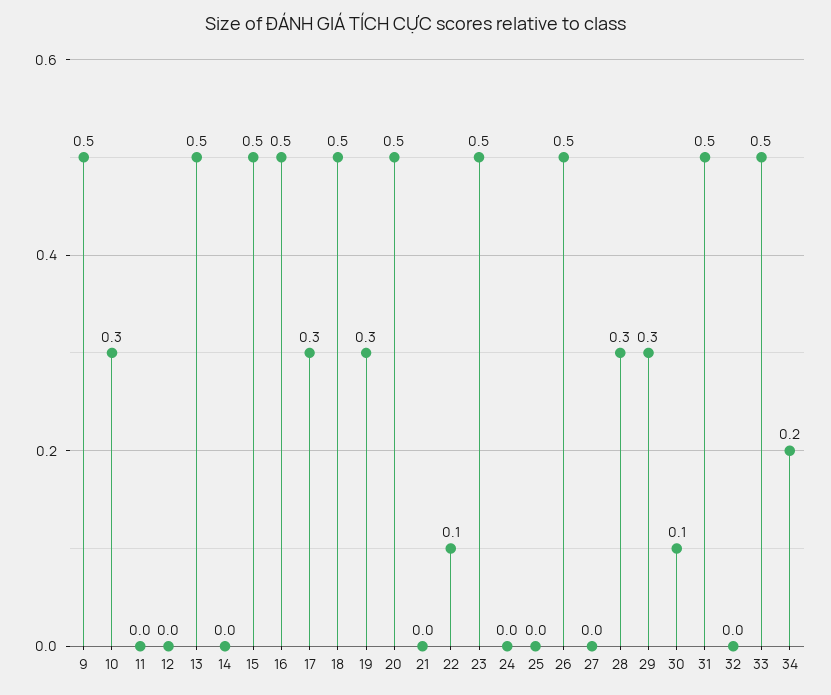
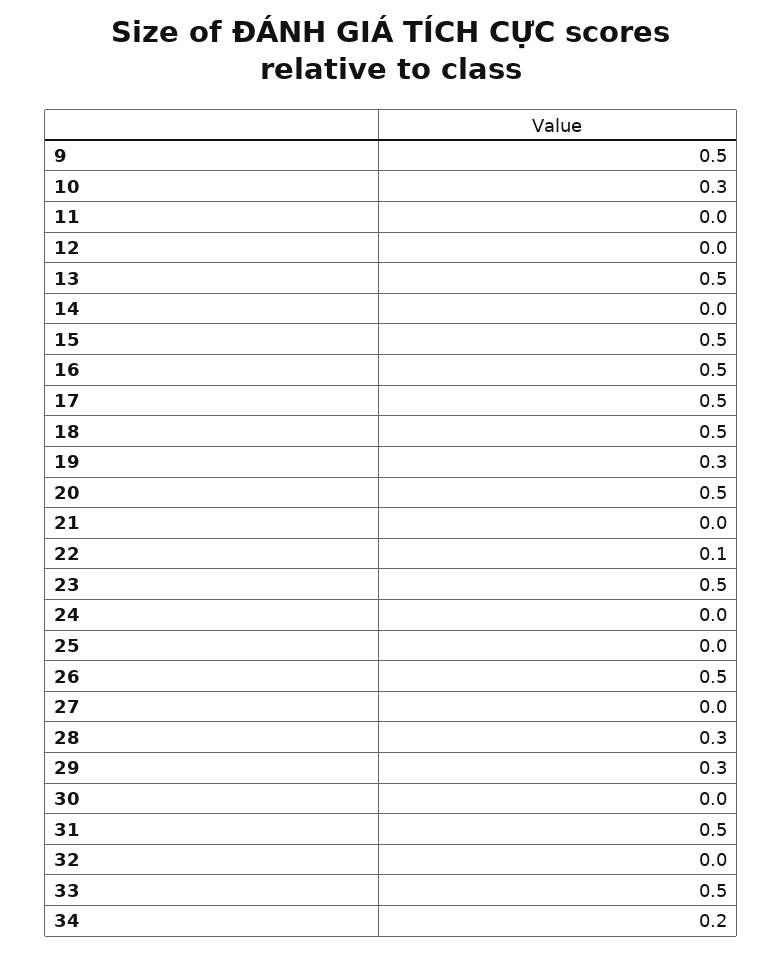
17: 0.3 -> 0.5
30: 0.1 -> 0

